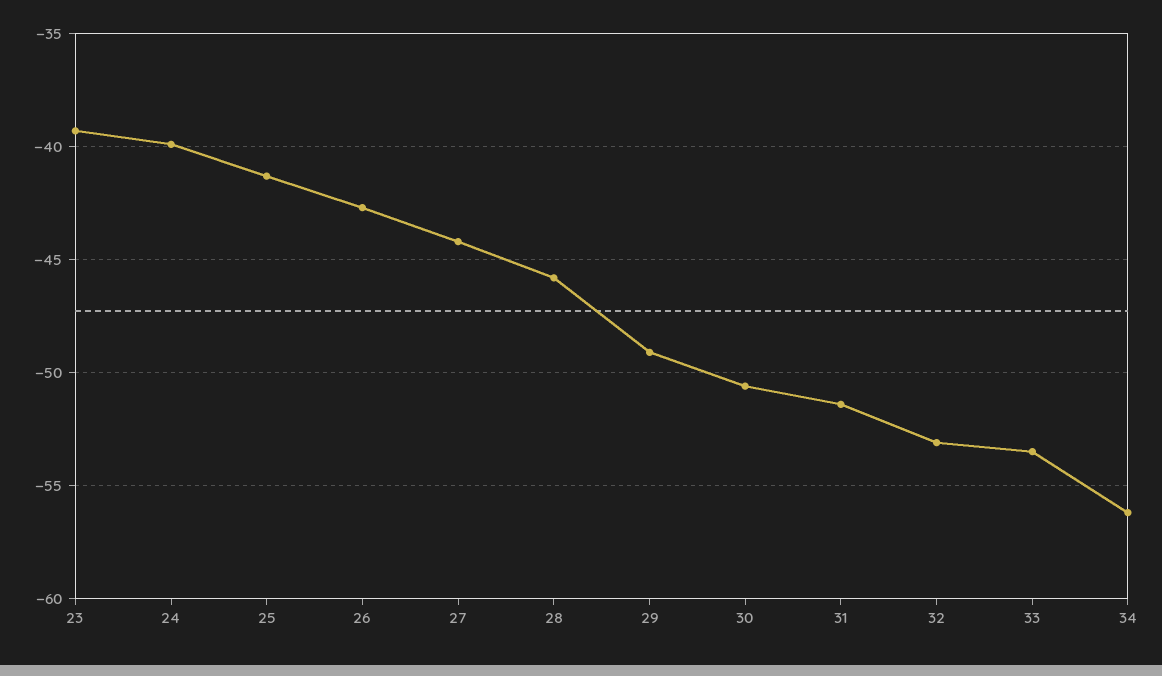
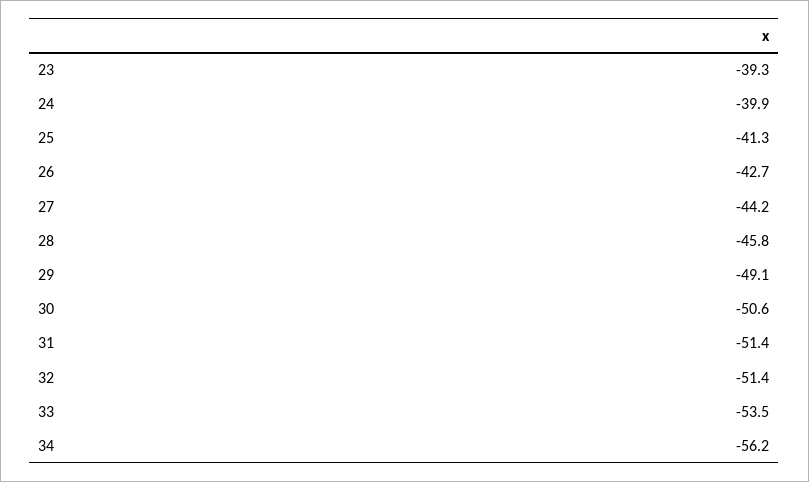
32: -53 -> -51.4

